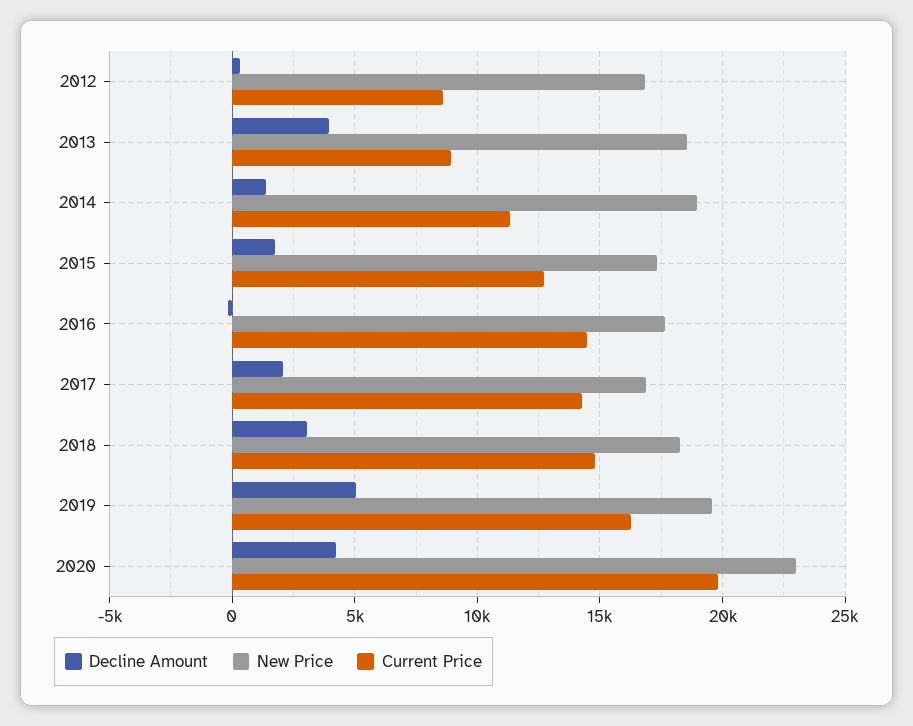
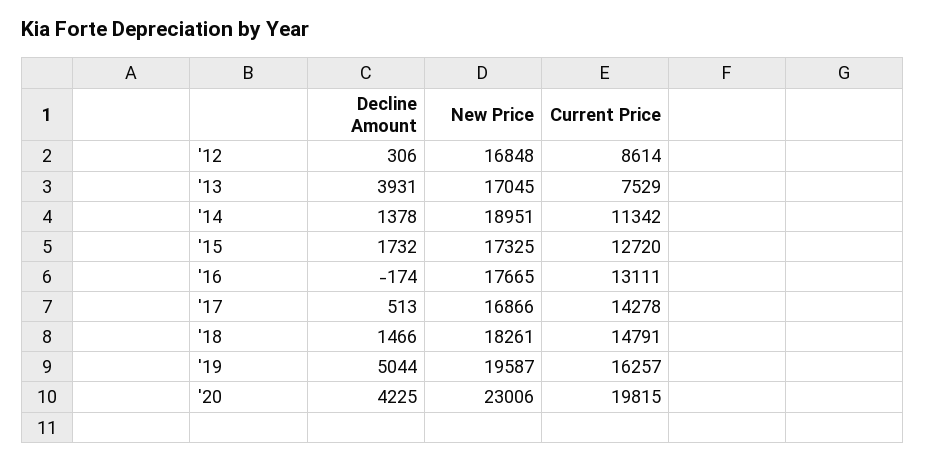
New Price, 2013: 18500 -> 17045
Current Price, 2013: 9000 -> 7529
Current Price, 2016: 14500 -> 13111
Decline Amount, 2017: 2000 -> 513
Decline Amount, 2018: 3000 -> 1466

